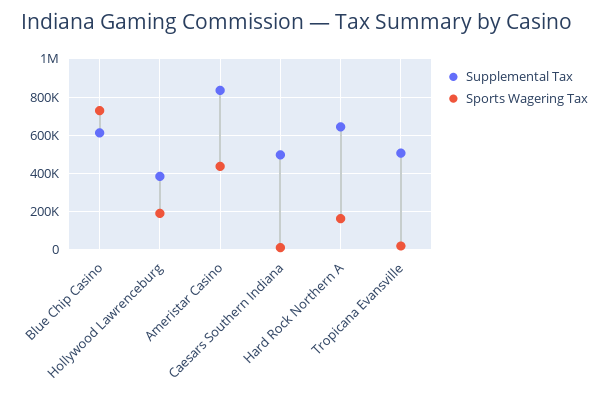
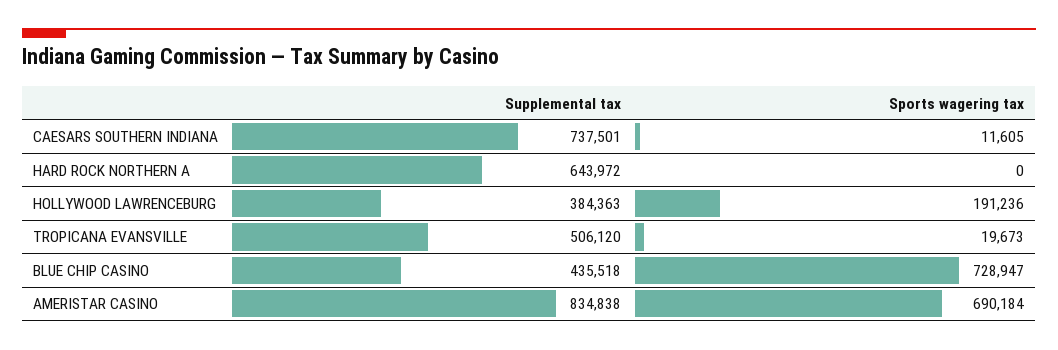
Supplemental Tax, Blue Chip Casino: 600000 -> 435518
Sports Wagering Tax, Ameristar Casino: 450000 -> 690184
Supplemental Tax, Caesars Southern Indiana: 500000 -> 737501
Sports Wagering Tax, Hard Rock Northern A: 150000 -> 0

